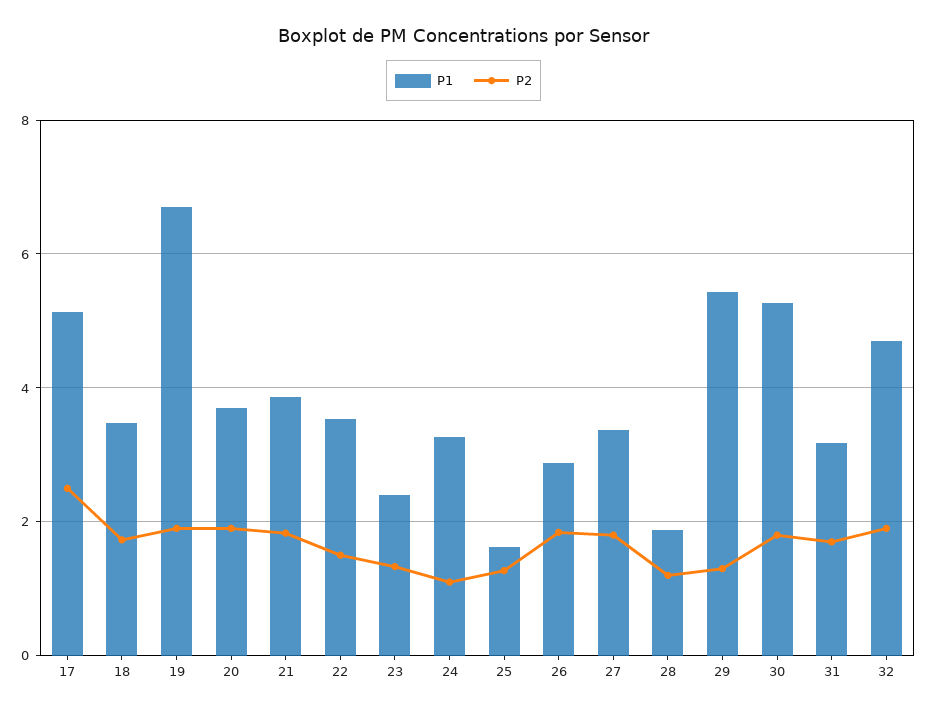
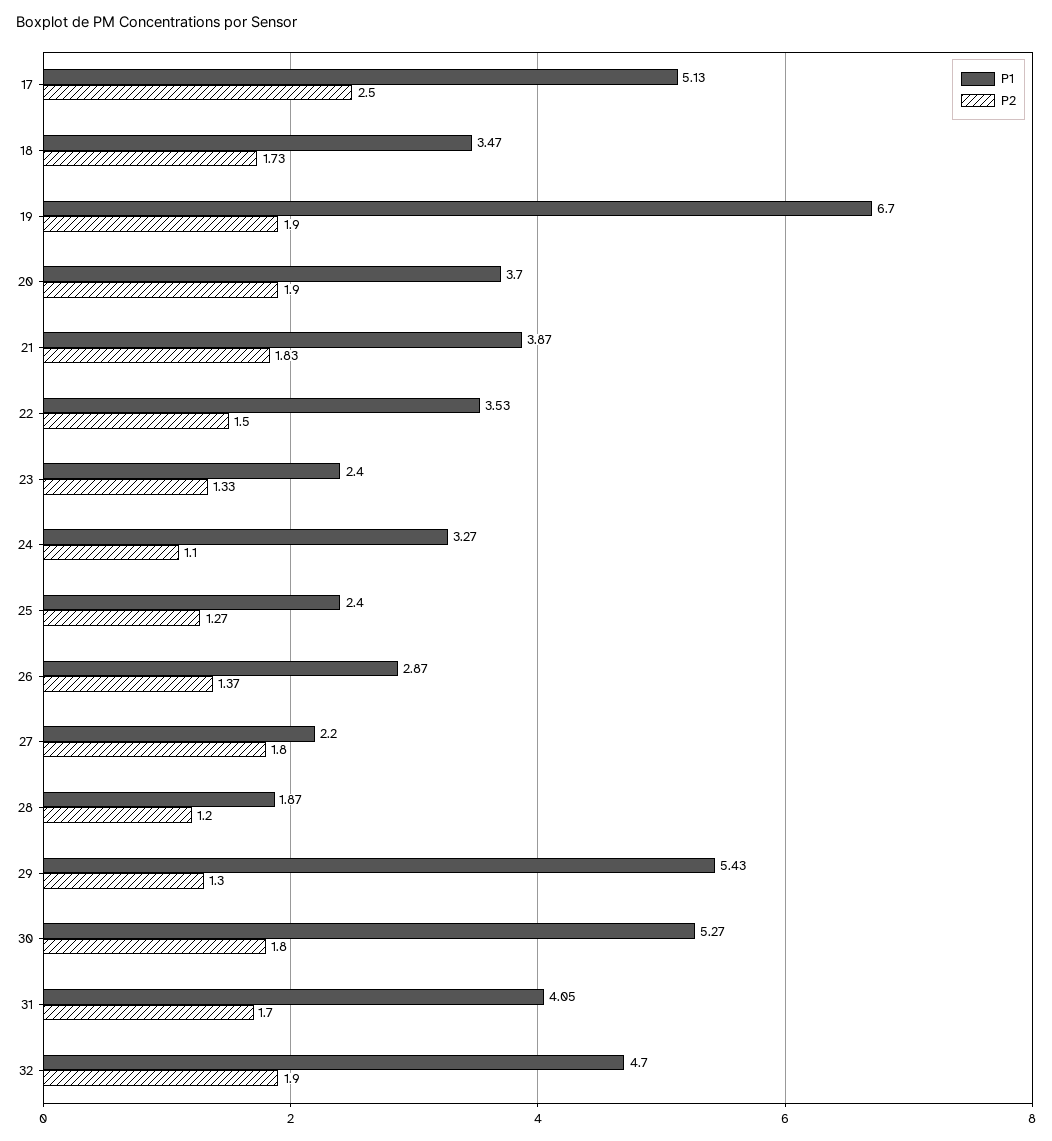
P1, 25: 1.6 -> 2.4
P2, 26: 1.8 -> 1.37
P1, 27: 3.4 -> 2.2
P1, 31: 3.2 -> 4.05

